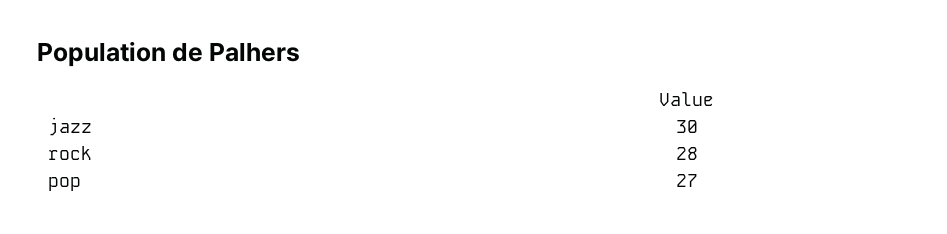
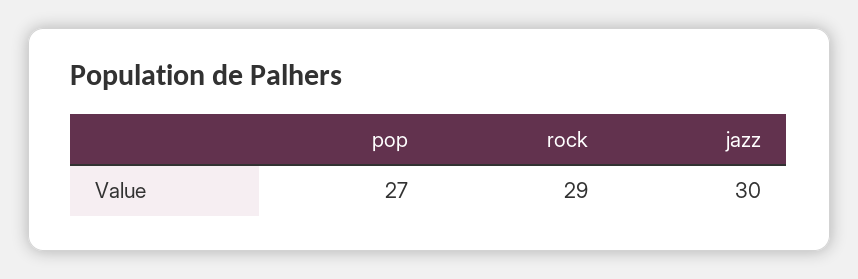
rock: 28 -> 29

